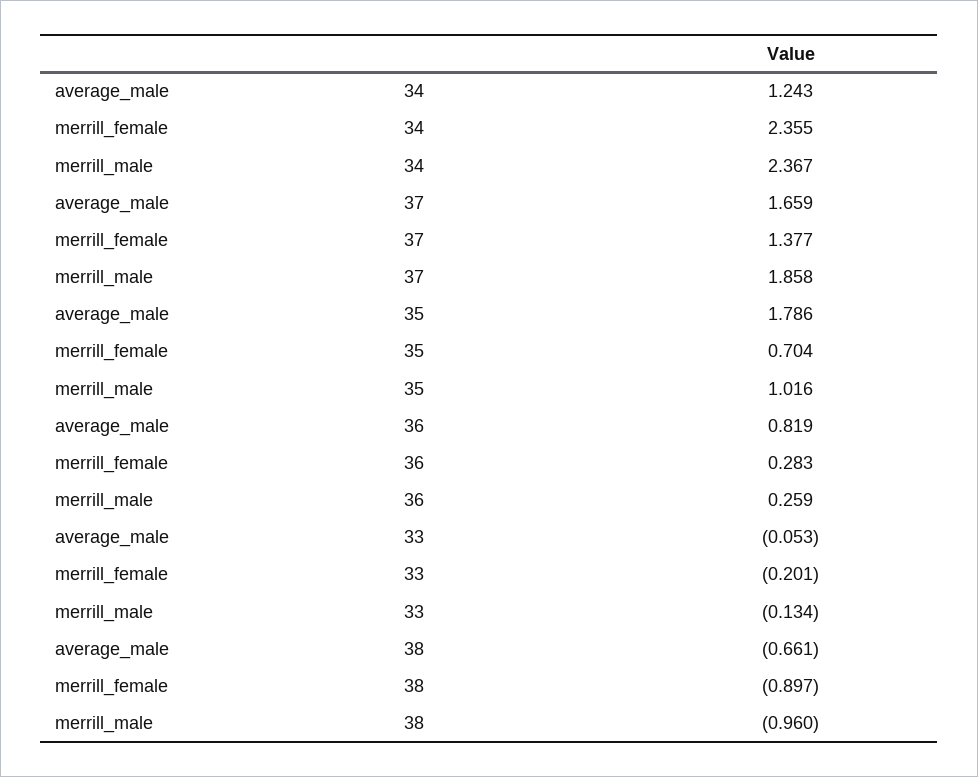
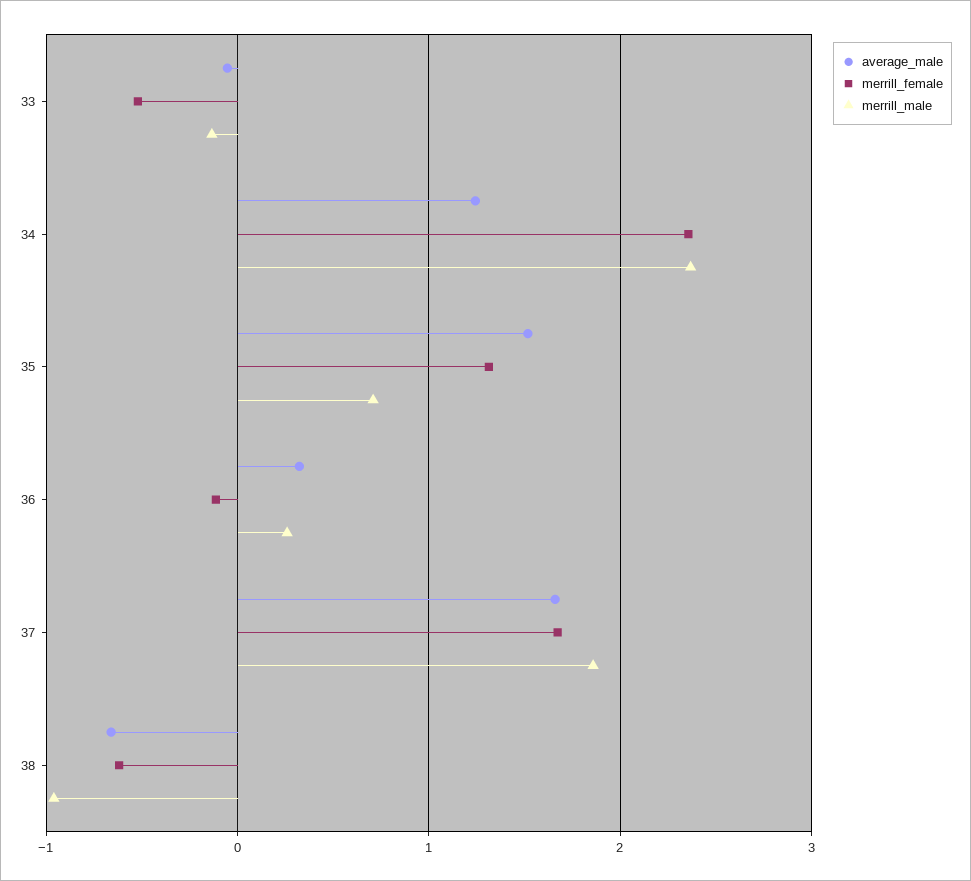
merrill_female, 37: 1.377 -> 1.7
average_male, 35: 1.786 -> 1.5
merrill_female, 35: 0.704 -> 1.3
merrill_male, 35: 1.016 -> 0.7
average_male, 36: 0.819 -> 0.3
merrill_female, 36: 0.283 -> -0.1
merrill_female, 33: -0.201 -> -0.5
merrill_female, 38: -0.897 -> -0.6

